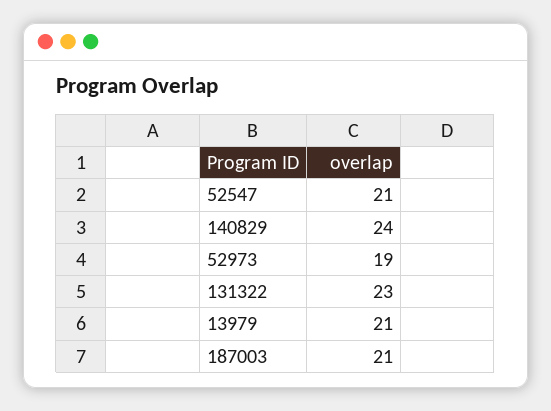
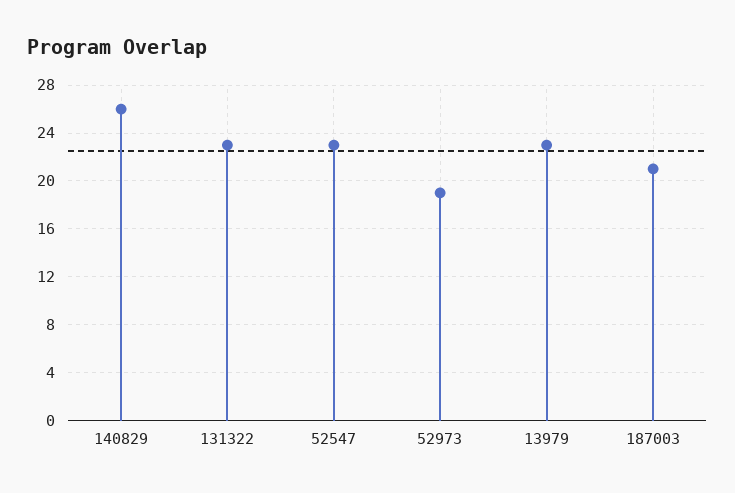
52547: 21 -> 23
140829: 24 -> 26
13979: 21 -> 23

